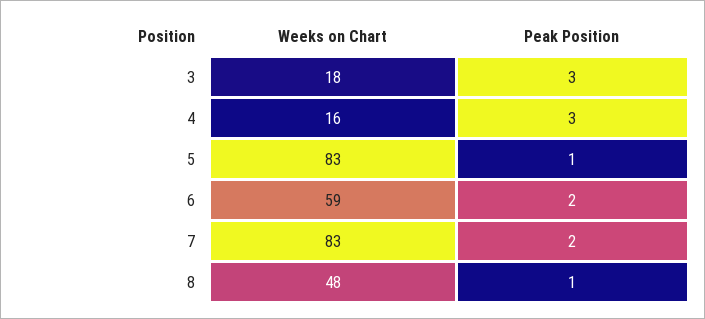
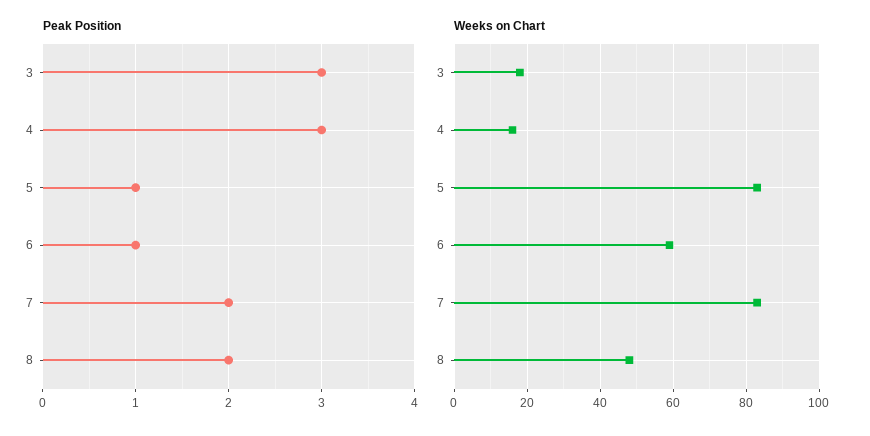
Peak Position, 6: 2 -> 1
Peak Position, 8: 1 -> 2

